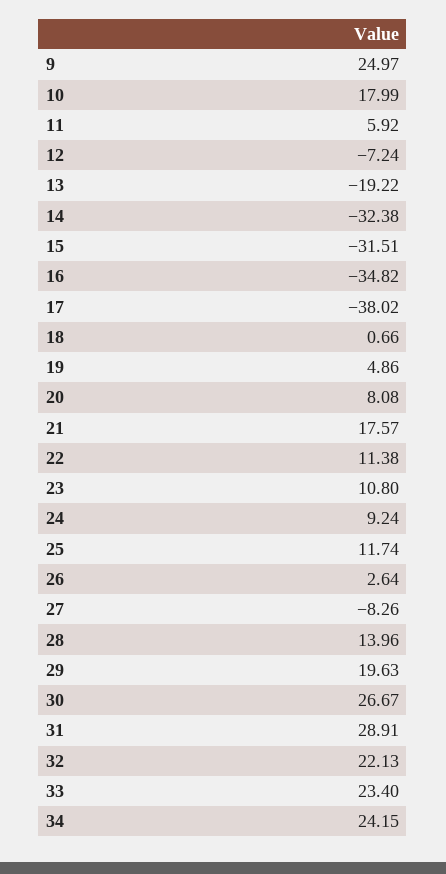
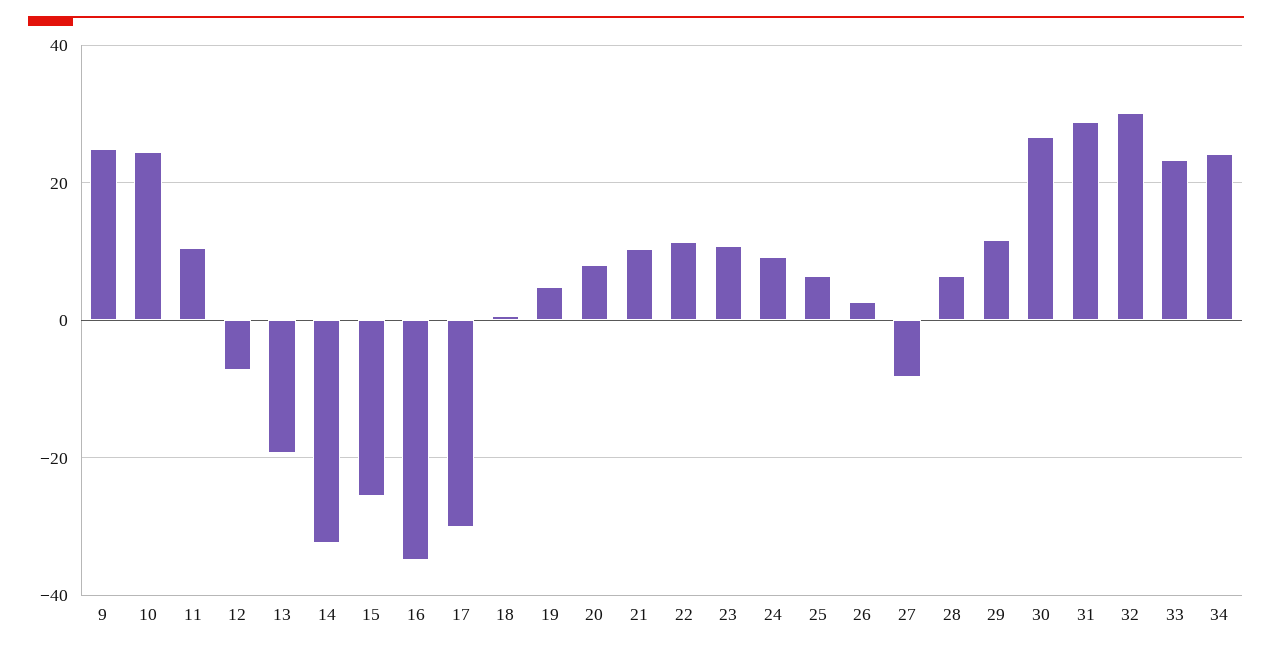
10: 17.99 -> 24
11: 5.92 -> 10
15: -31.51 -> -26
17: -38.02 -> -30
21: 17.57 -> 10
25: 11.74 -> 6
28: 13.96 -> 6
29: 19.63 -> 12
32: 22.13 -> 30

